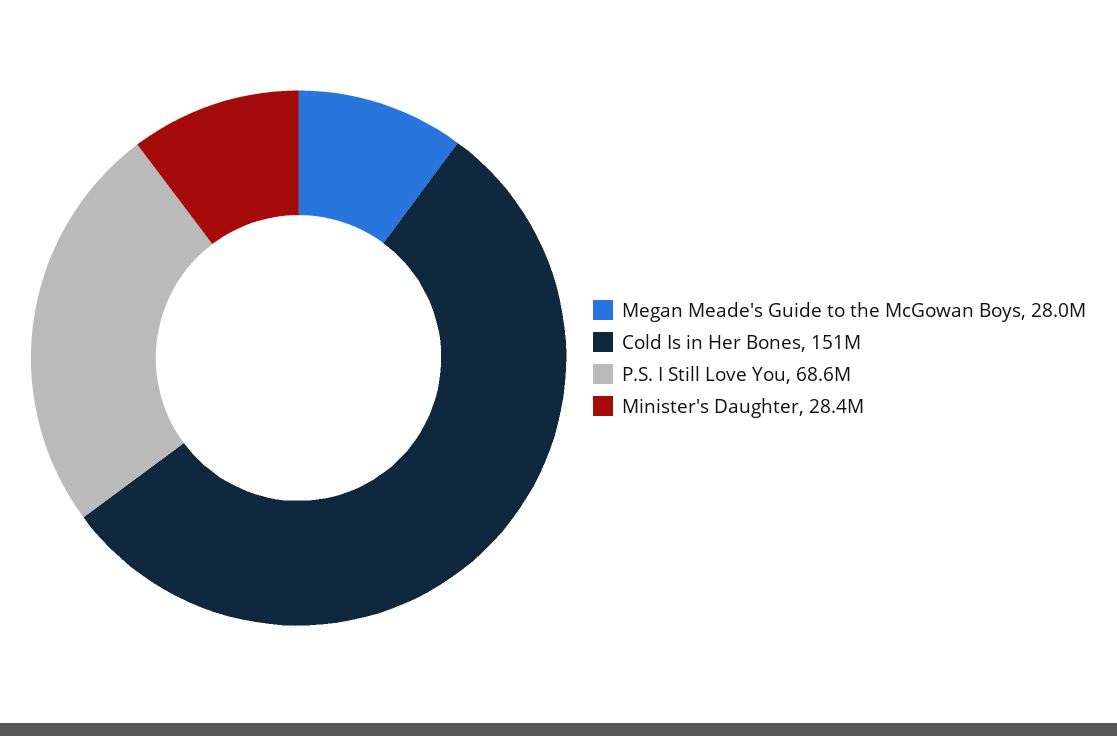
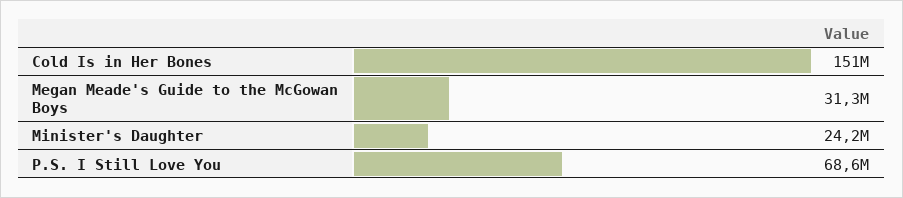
Megan Meade's Guide to the McGowan Boys: 28000000 -> 31300000
Minister's Daughter: 28400000 -> 24200000

